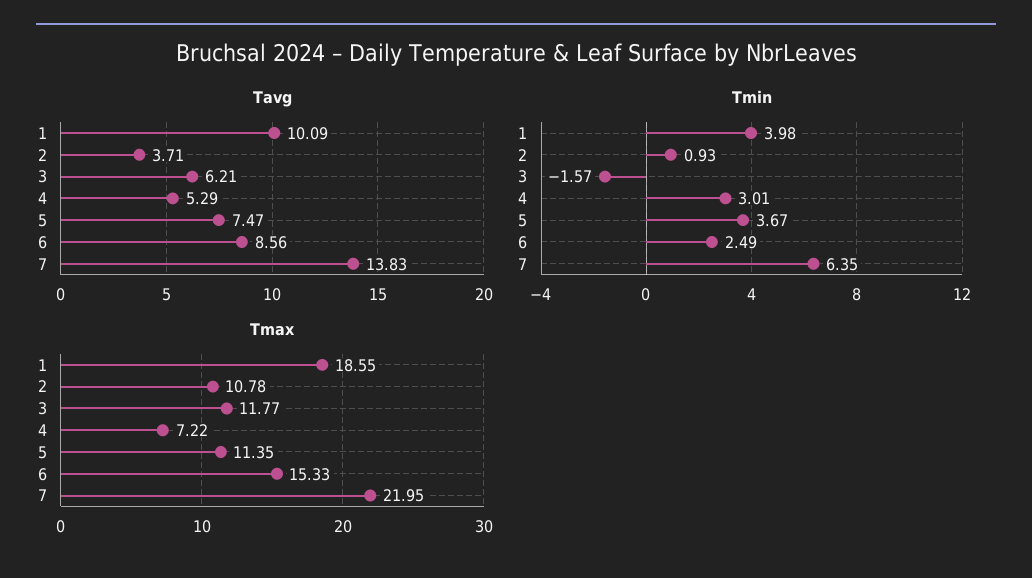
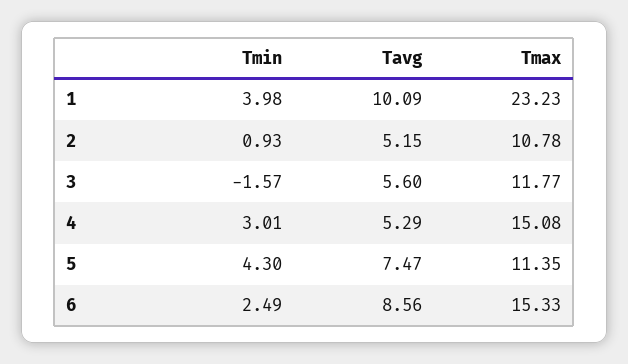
Tavg, 2: 3.71 -> 5.15
Tavg, 3: 6.21 -> 5.6
Tavg, 7: 13.83 -> none
Tmin, 5: 3.67 -> 4.3
Tmin, 7: 6.35 -> none
Tmax, 1: 18.55 -> 23.23
Tmax, 4: 7.22 -> 15.08
Tmax, 7: 21.95 -> none

